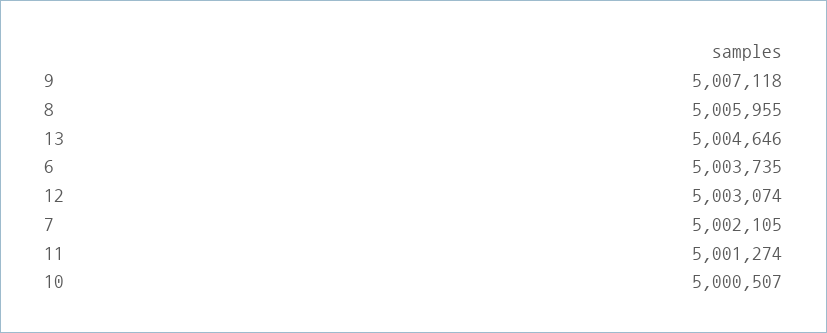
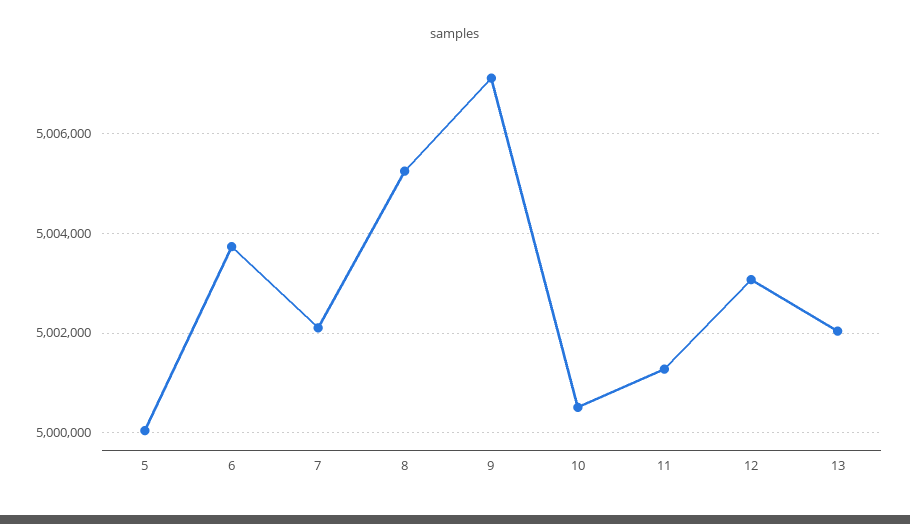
8: 5005955 -> 5005200
13: 5004646 -> 5002000
5: none -> 5000000

